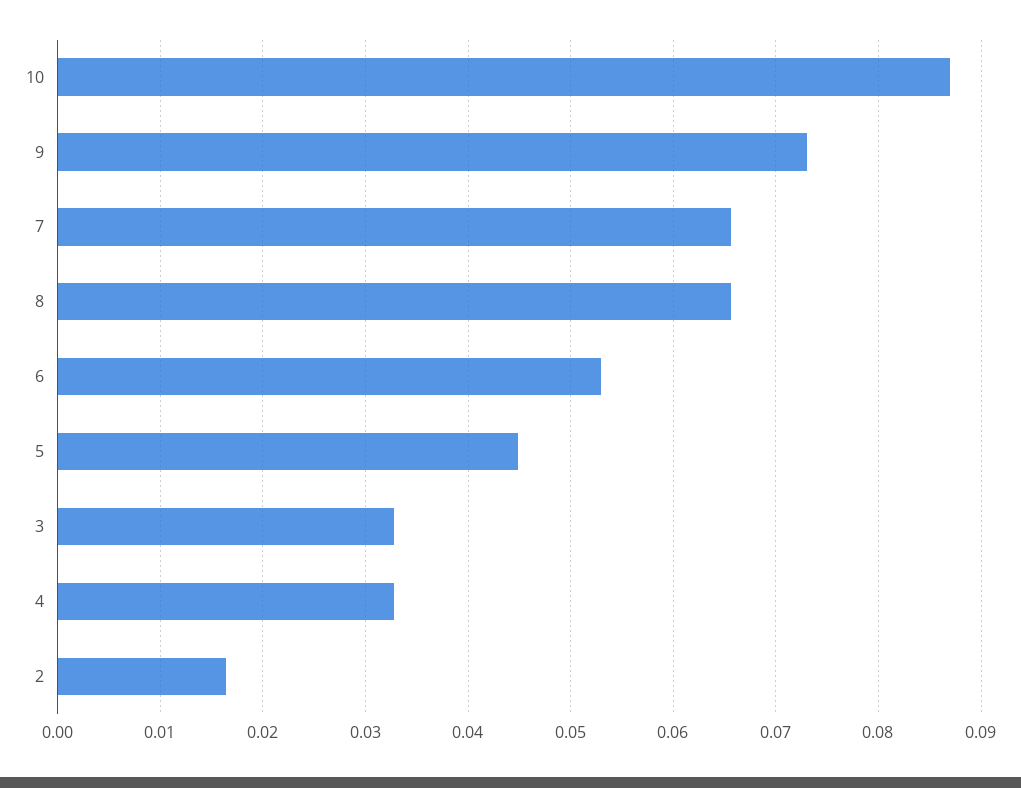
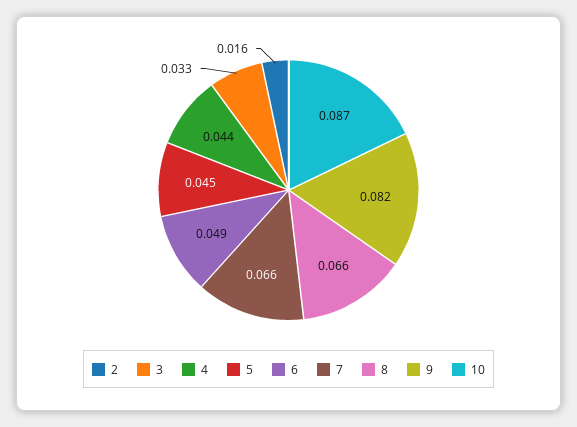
9: 0.073 -> 0.082
6: 0.053 -> 0.049
4: 0.033 -> 0.044

